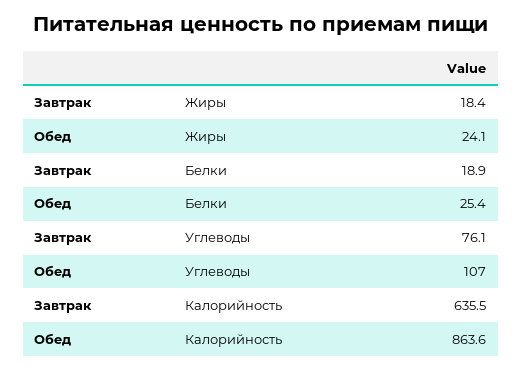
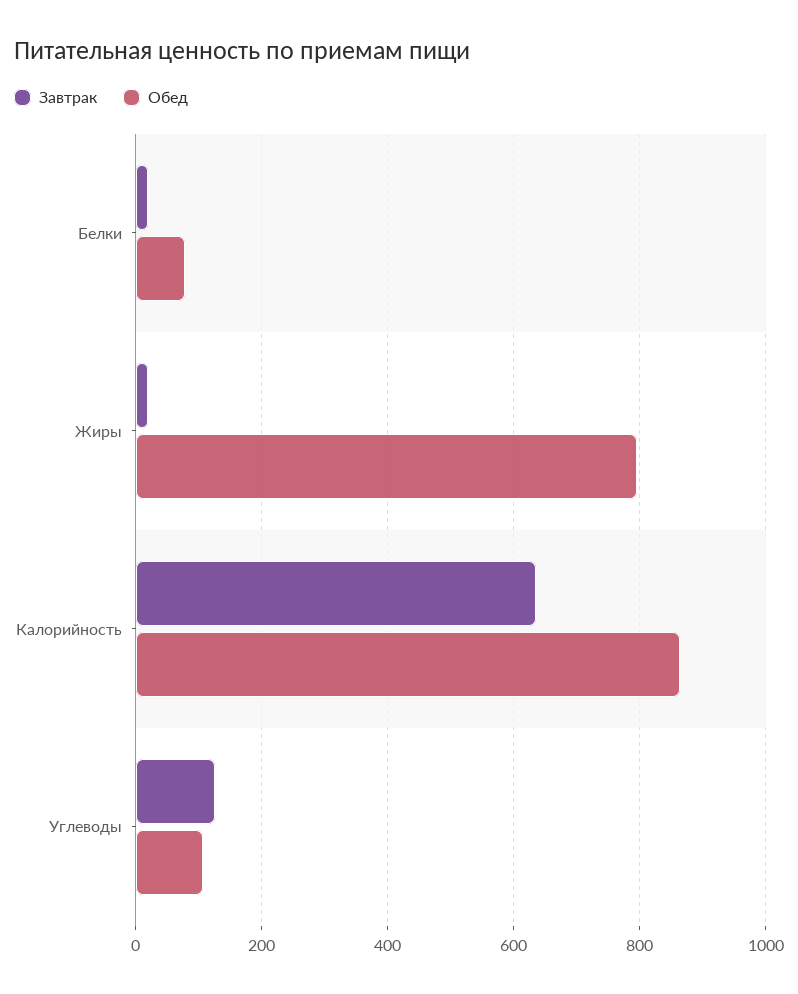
Обед, Жиры: 24.1 -> 800
Обед, Белки: 25.4 -> 80
Завтрак, Углеводы: 76.1 -> 120

